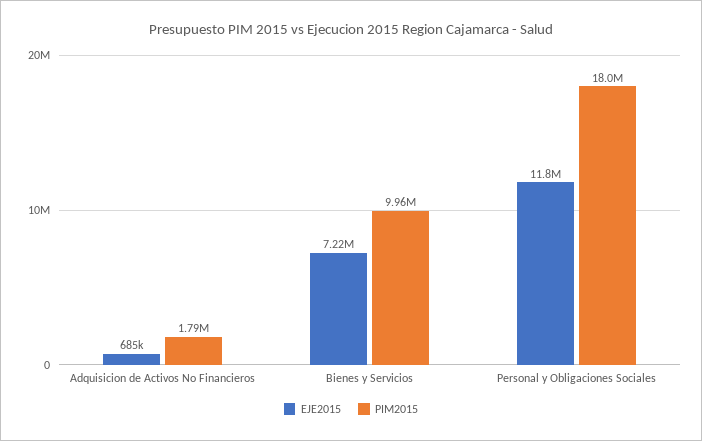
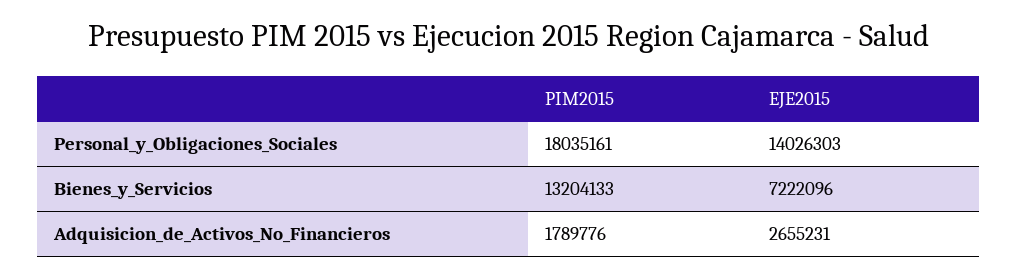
EJE2015, Adquisicion de Activos No Financieros: 685000 -> 2655231
PIM2015, Bienes y Servicios: 9960000 -> 13204133
EJE2015, Personal y Obligaciones Sociales: 11800000 -> 14026303

